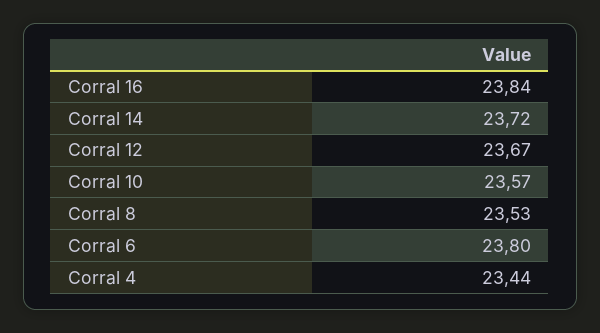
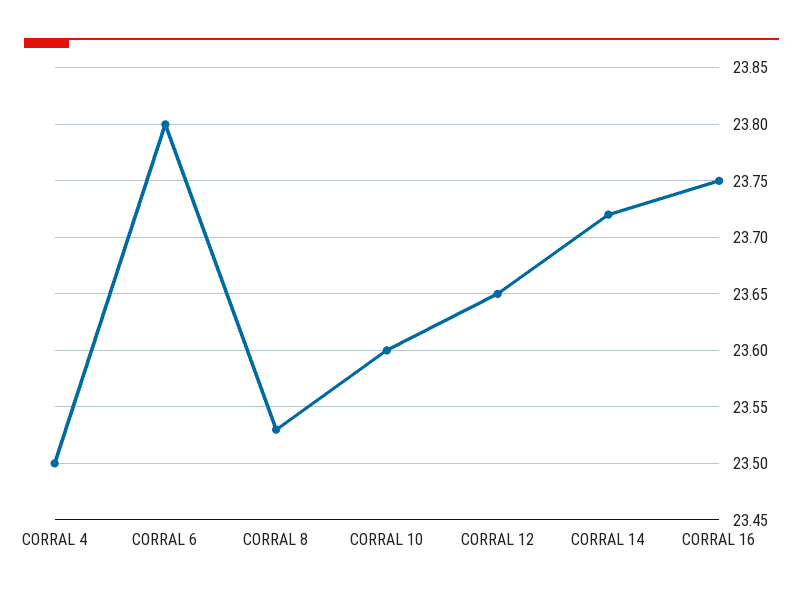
Corral 16: 23.84 -> 23.75
Corral 12: 23.67 -> 23.65
Corral 10: 23.57 -> 23.6
Corral 4: 23.44 -> 23.5

